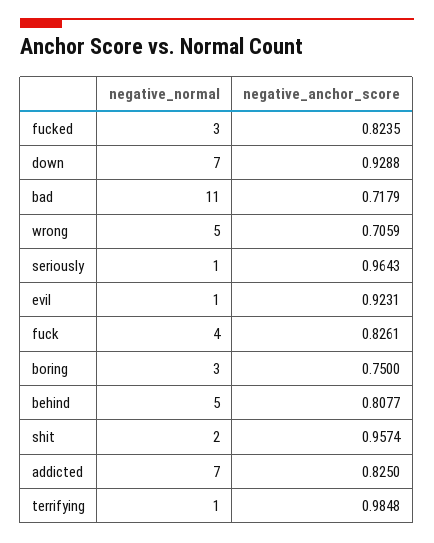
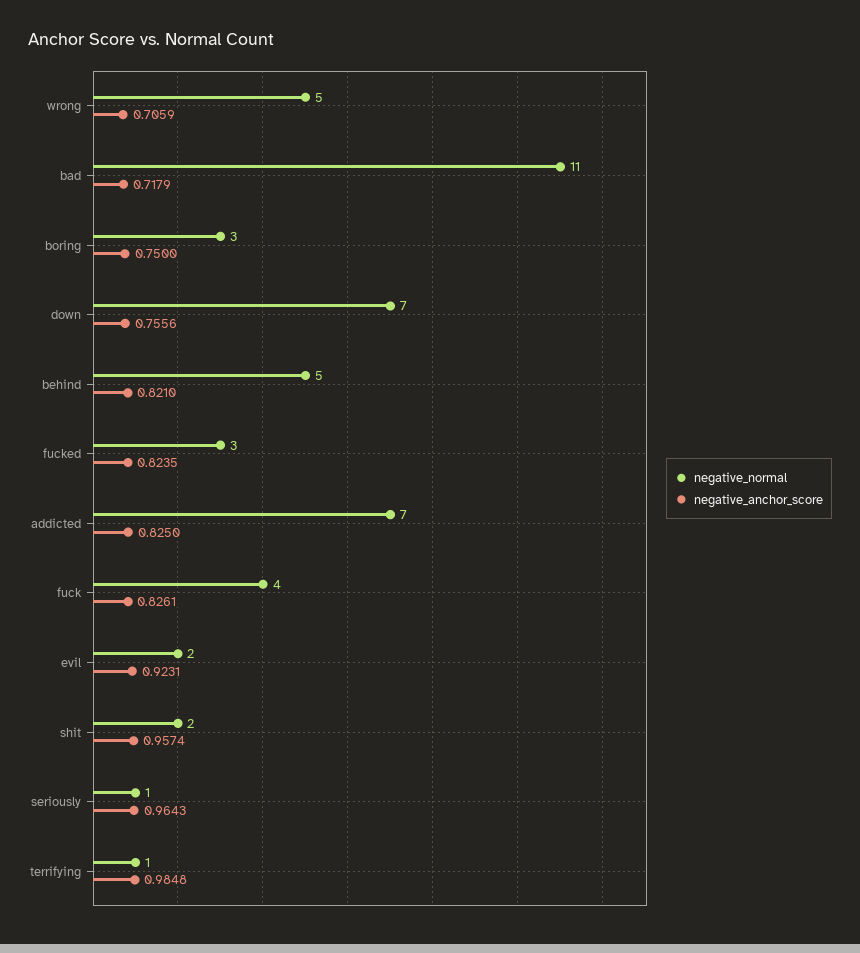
negative_anchor_score, down: 0.9288 -> 0.7556
negative_normal, evil: 1 -> 2
negative_anchor_score, behind: 0.8077 -> 0.821

